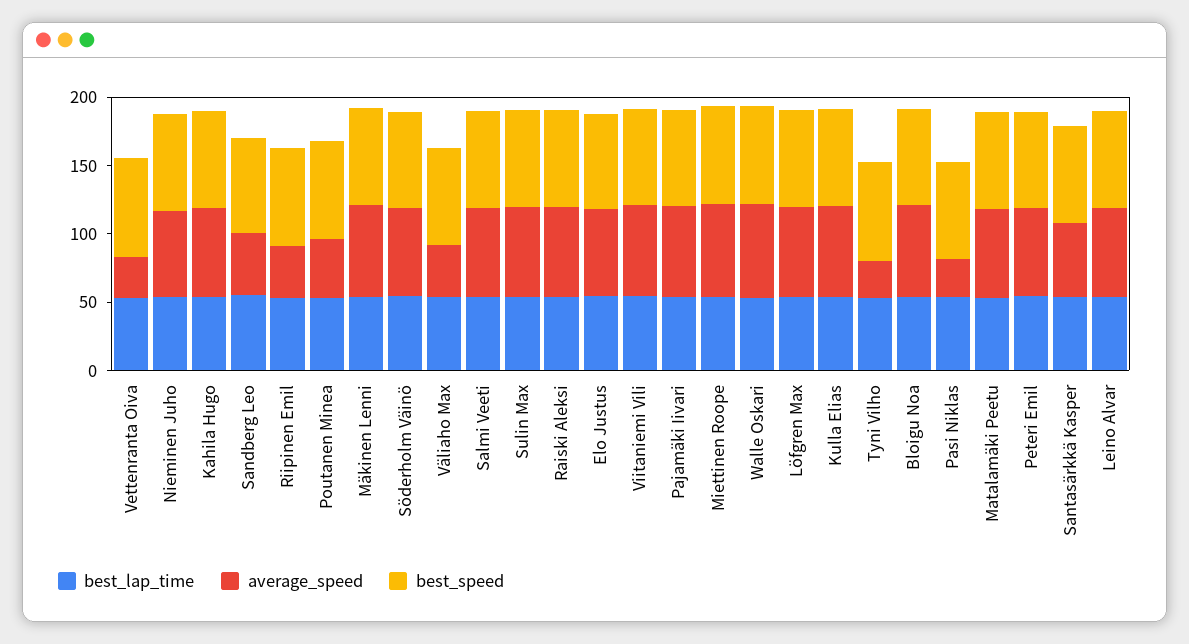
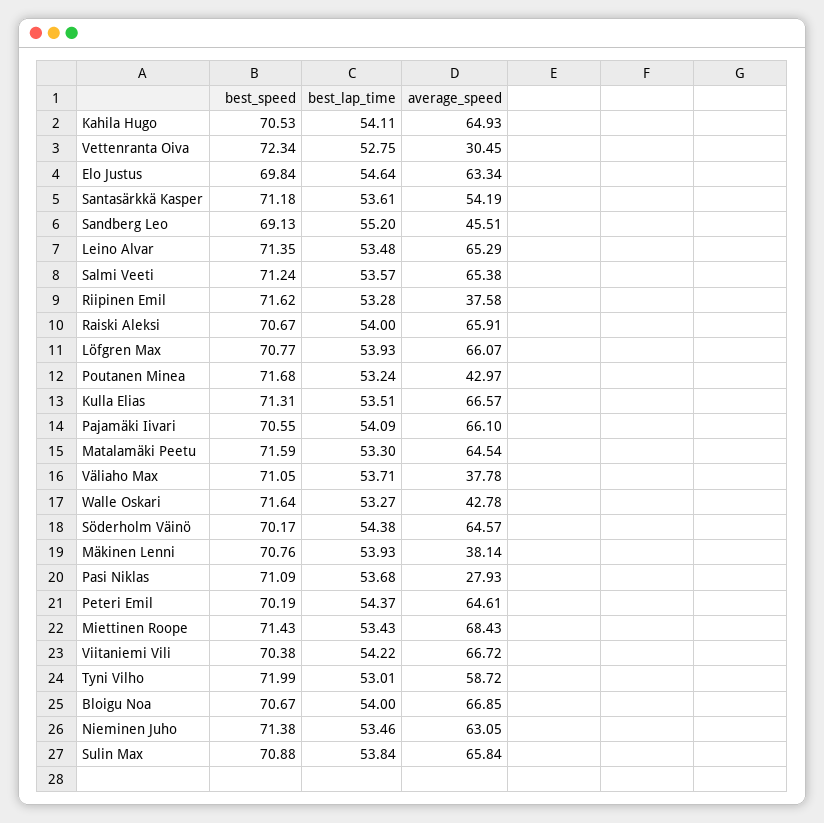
average_speed, Mäkinen Lenni: 70 -> 38.14
average_speed, Walle Oskari: 70 -> 42.78
average_speed, Tyni Vilho: 30 -> 58.72

